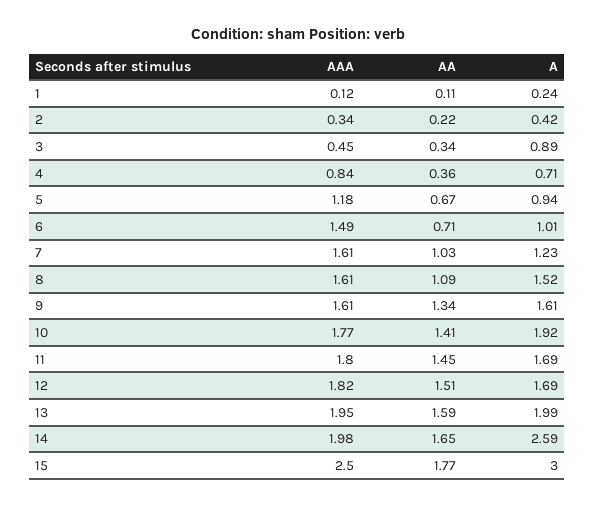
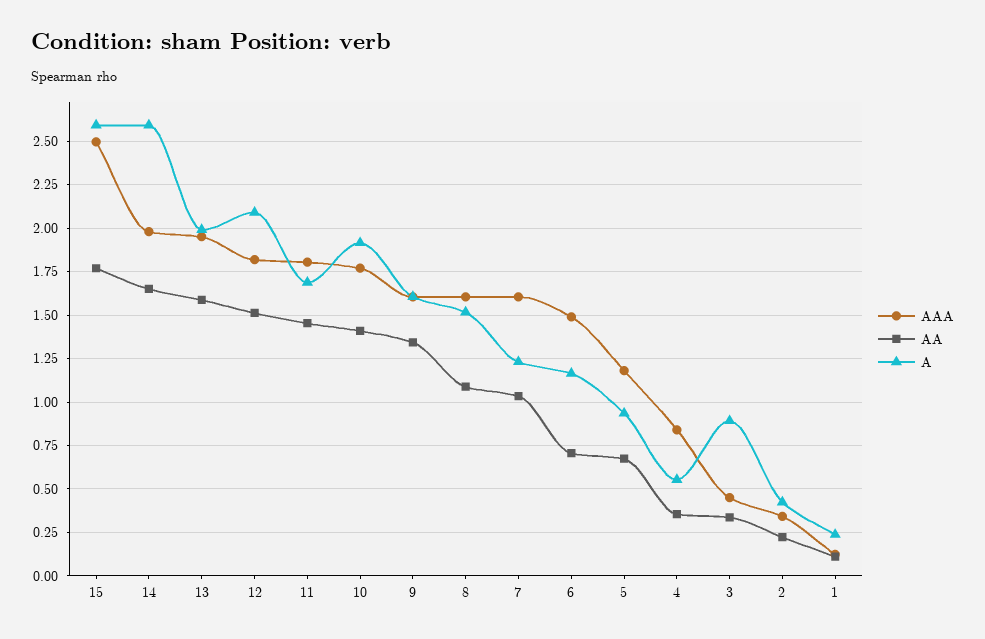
A, 4: 0.71 -> 0.55
A, 6: 1.01 -> 1.15
A, 12: 1.69 -> 2.1
A, 15: 3 -> 2.6

